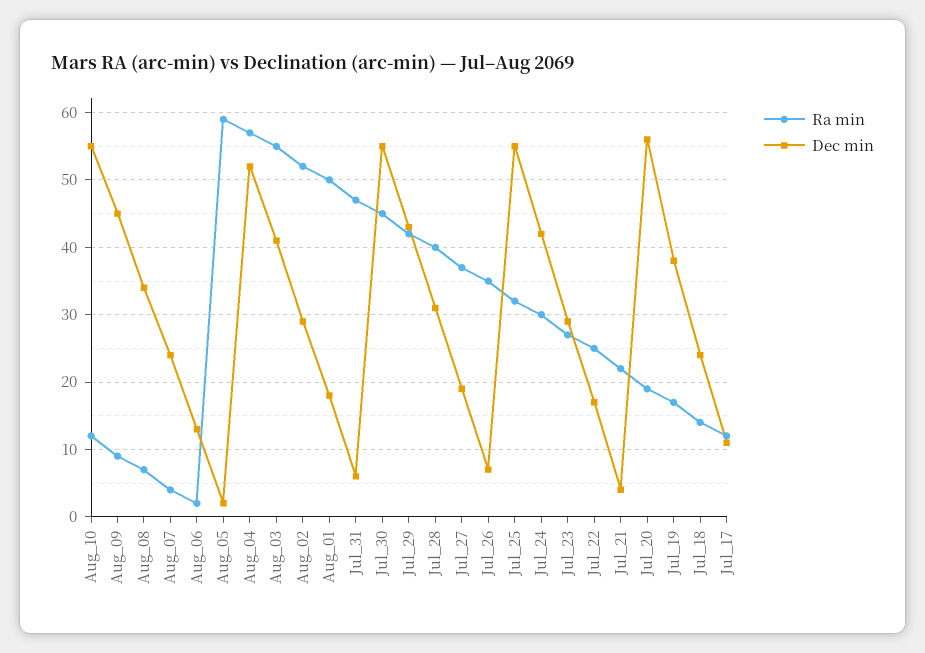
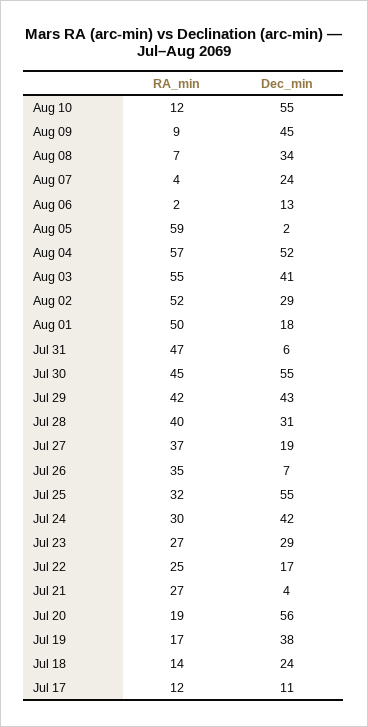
Ra min, Jul_21: 22 -> 27

